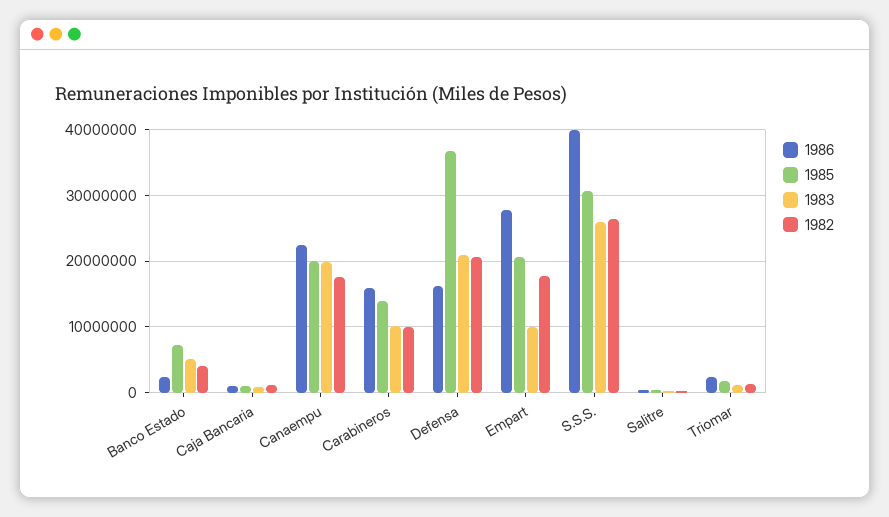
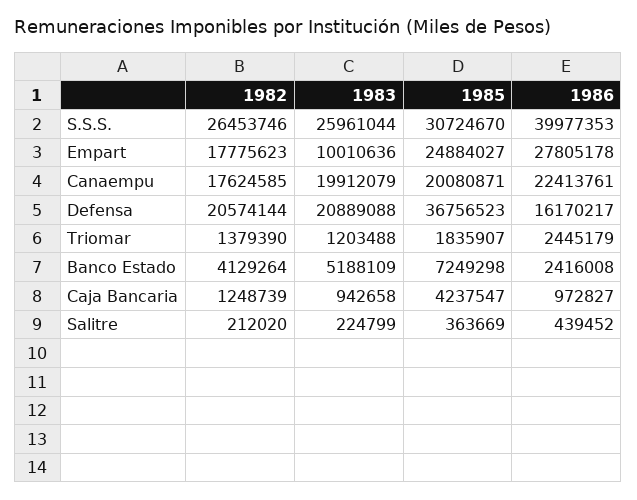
1985, Caja Bancaria: 1000000 -> 4237547
1986, Carabineros: 16000000 -> none
1985, Carabineros: 14000000 -> none
1983, Carabineros: 10000000 -> none
1982, Carabineros: 10000000 -> none
1985, Empart: 21000000 -> 24884027

